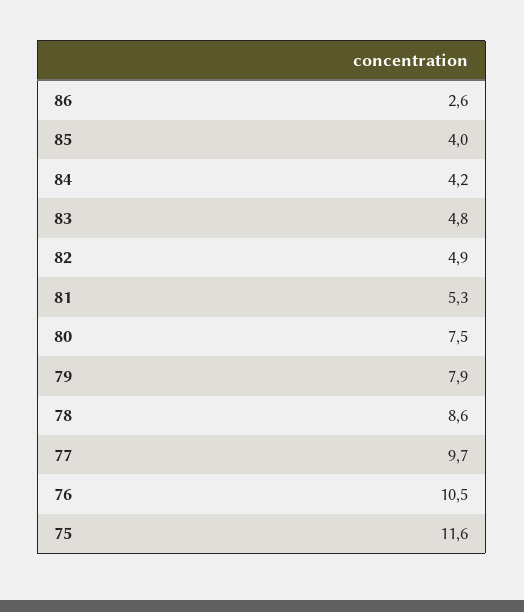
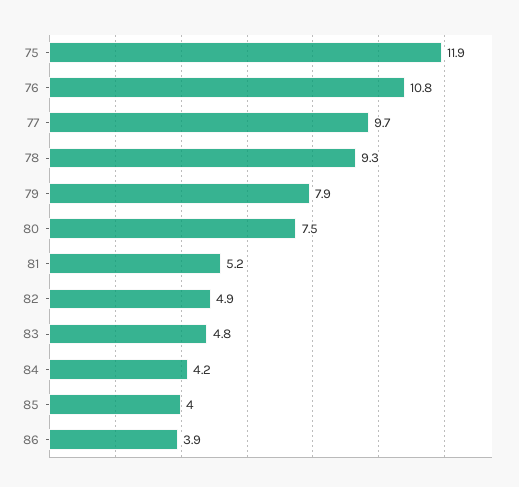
86: 2.6 -> 3.9
81: 5.3 -> 5.2
78: 8.6 -> 9.3
76: 10.5 -> 10.8
75: 11.6 -> 11.9

